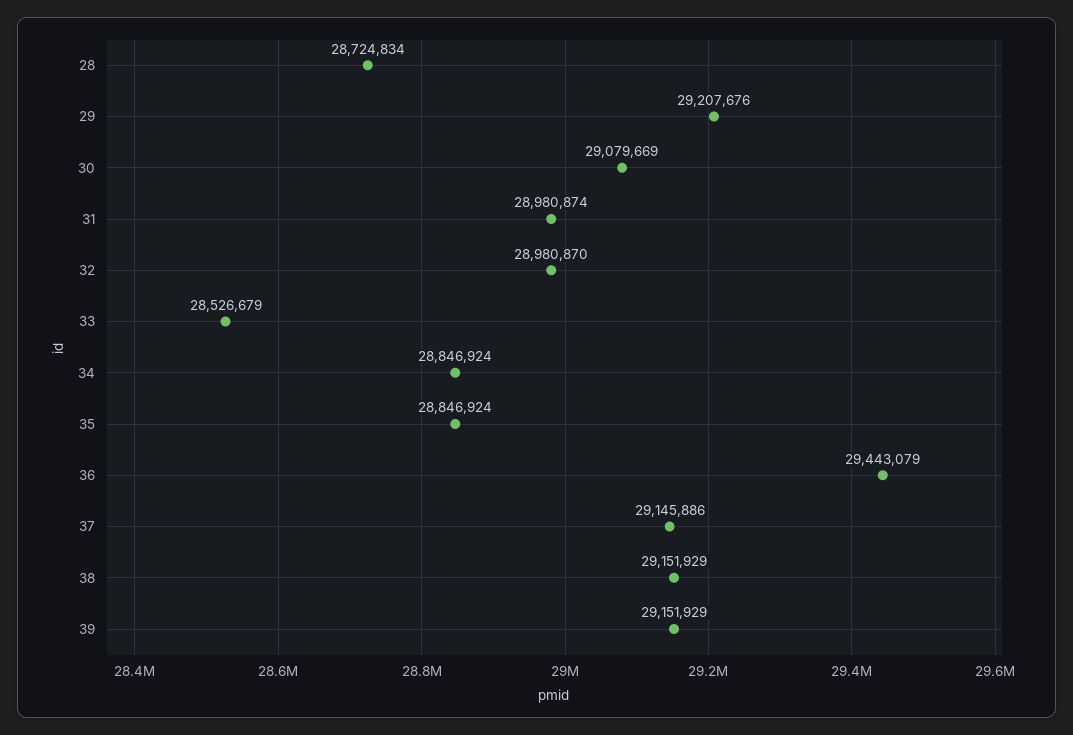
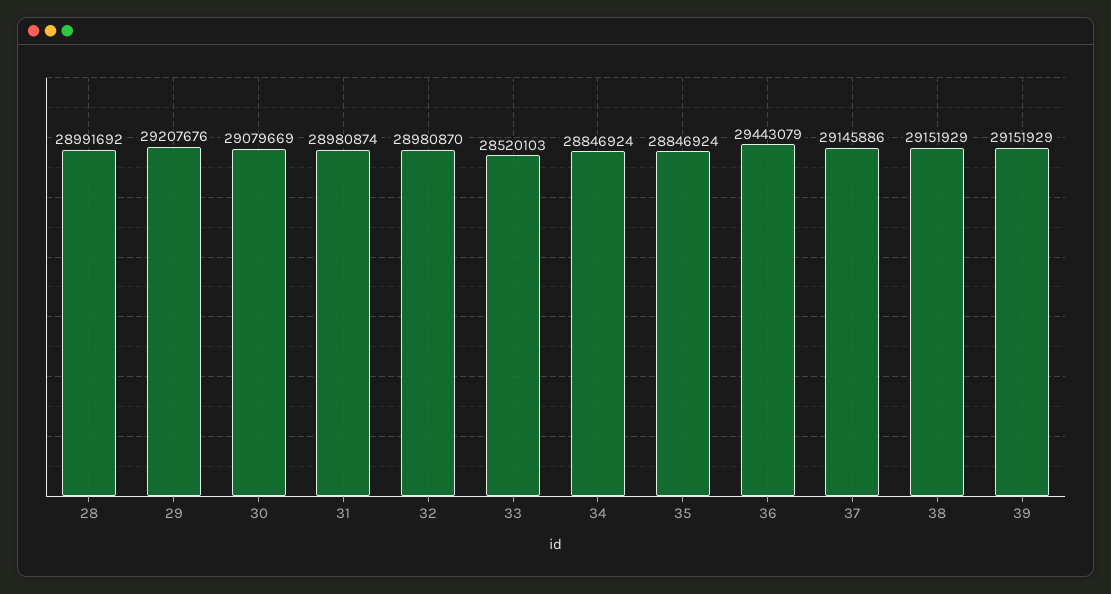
28: 28724834 -> 28991692
33: 28526679 -> 28520103

